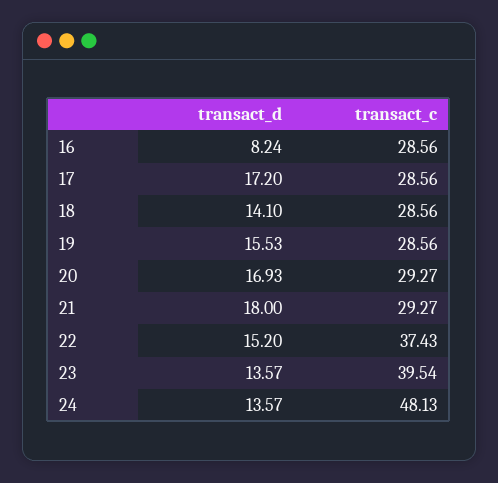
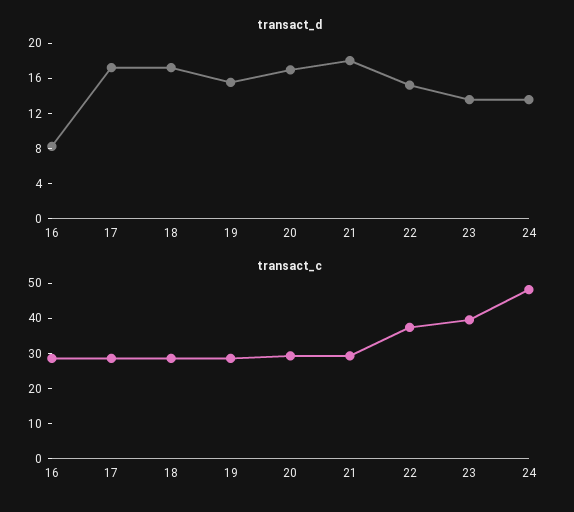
transact_d, 18: 14.1 -> 17

